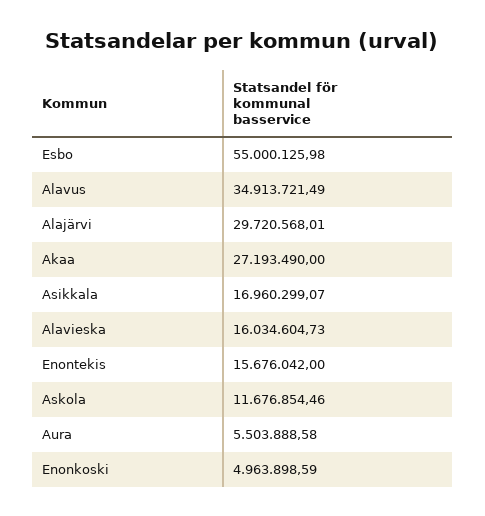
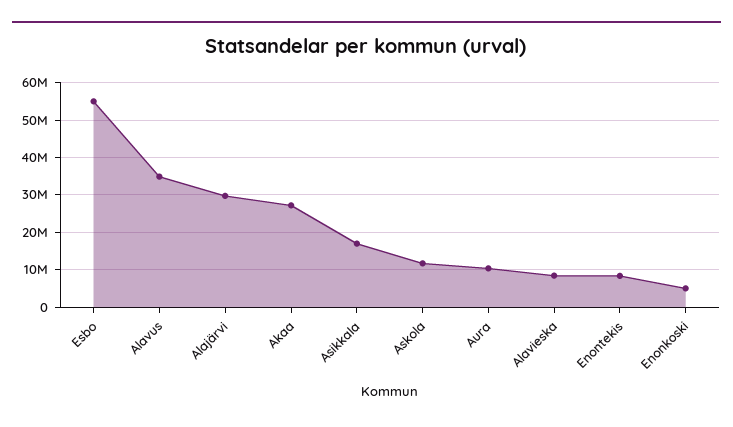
Alavieska: 16034604.73 -> 8000000
Enontekis: 15676042 -> 8000000
Aura: 5503888.58 -> 10000000

